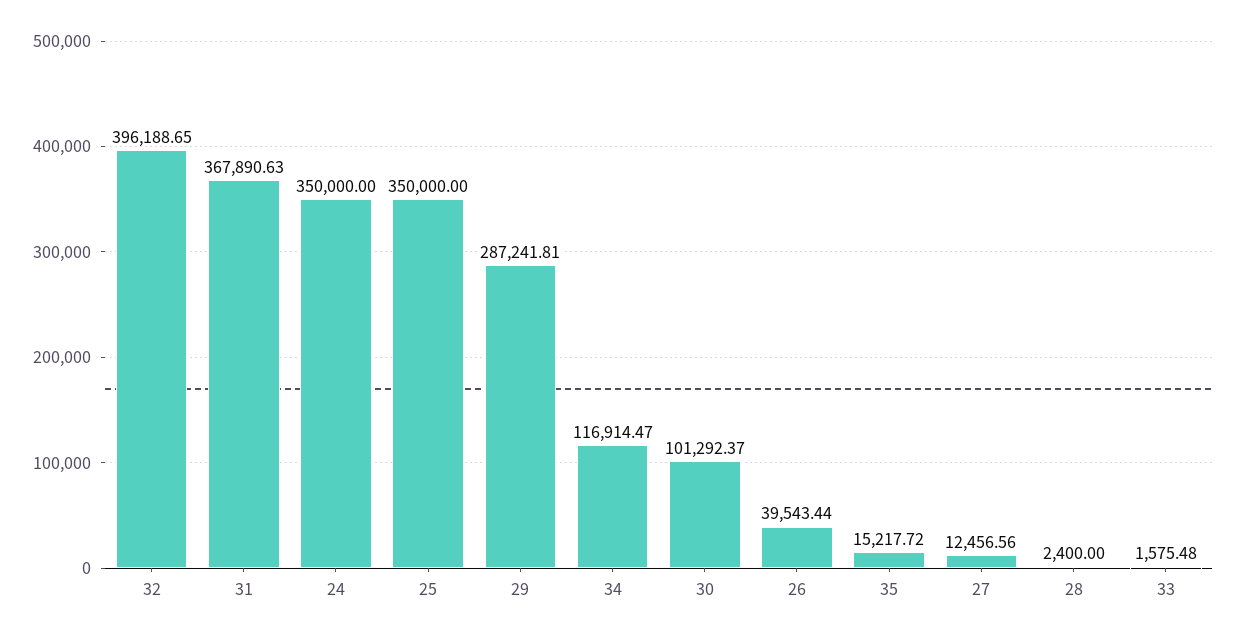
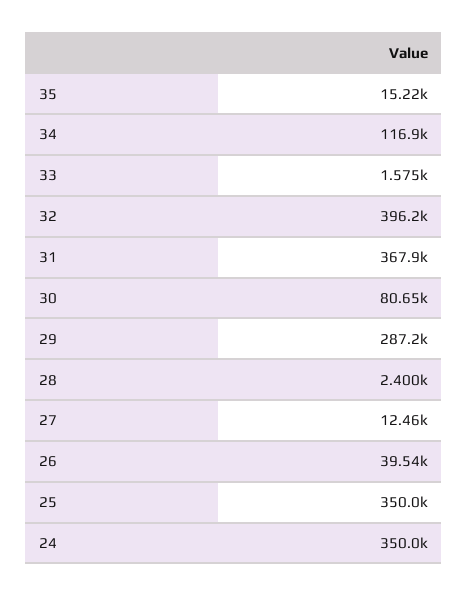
30: 101292.37 -> 80650

